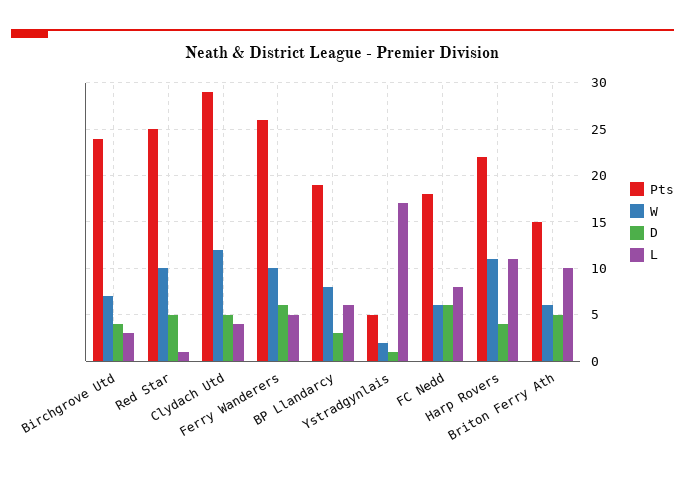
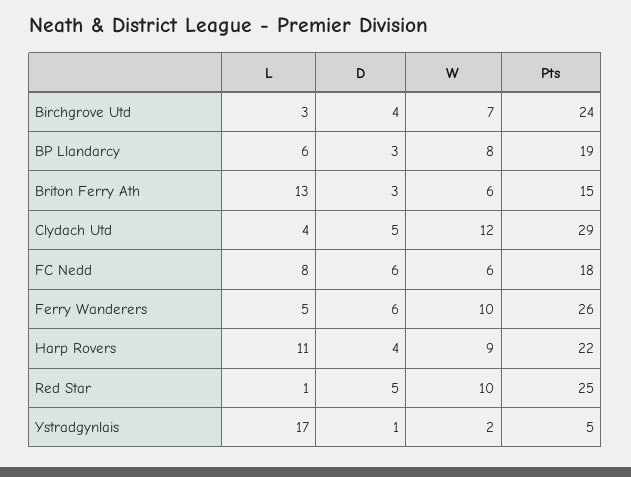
W, Harp Rovers: 11 -> 9
D, Briton Ferry Ath: 5 -> 3
L, Briton Ferry Ath: 10 -> 13

